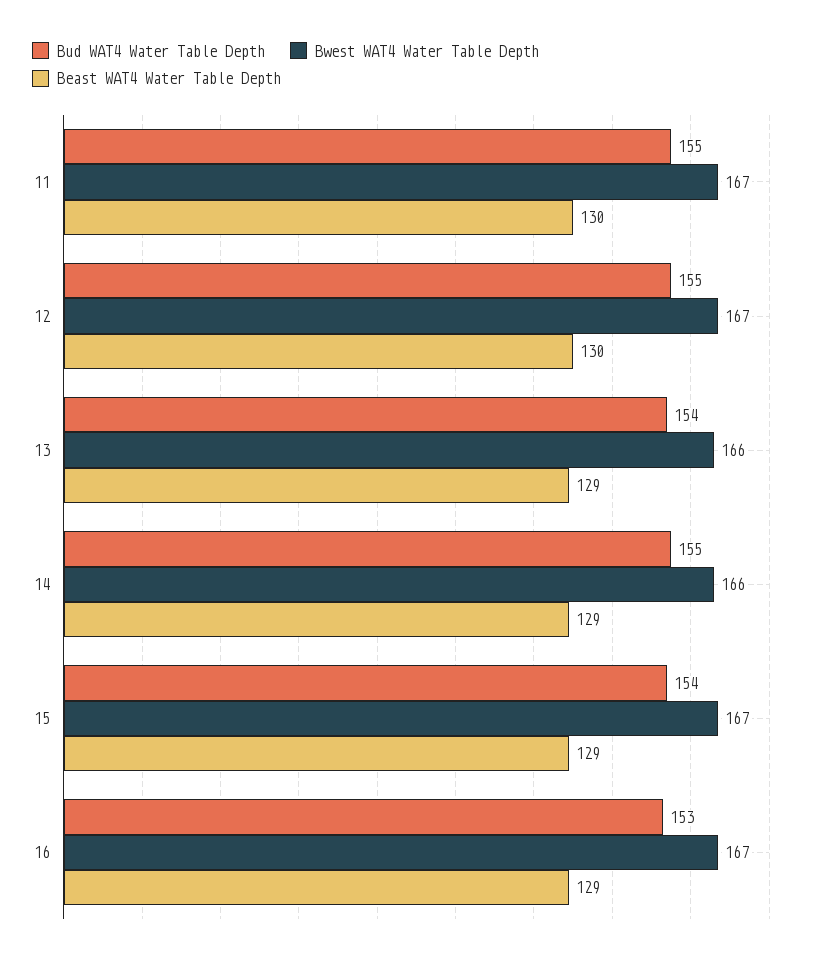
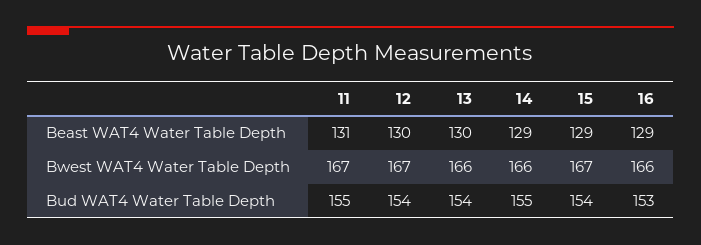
Beast WAT4 Water Table Depth, 11: 130 -> 131
Bud WAT4 Water Table Depth, 12: 155 -> 154
Beast WAT4 Water Table Depth, 13: 129 -> 130
Bwest WAT4 Water Table Depth, 16: 167 -> 166

